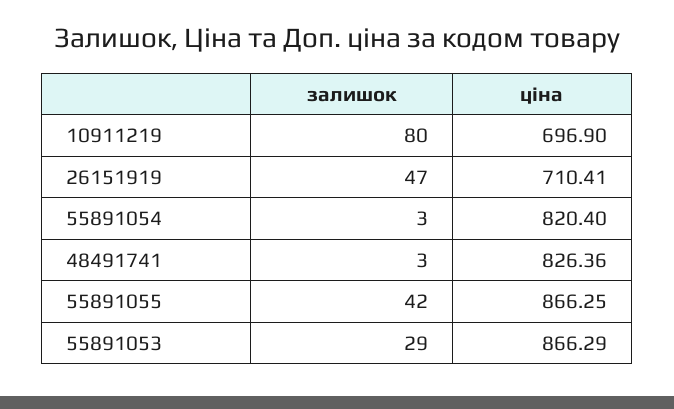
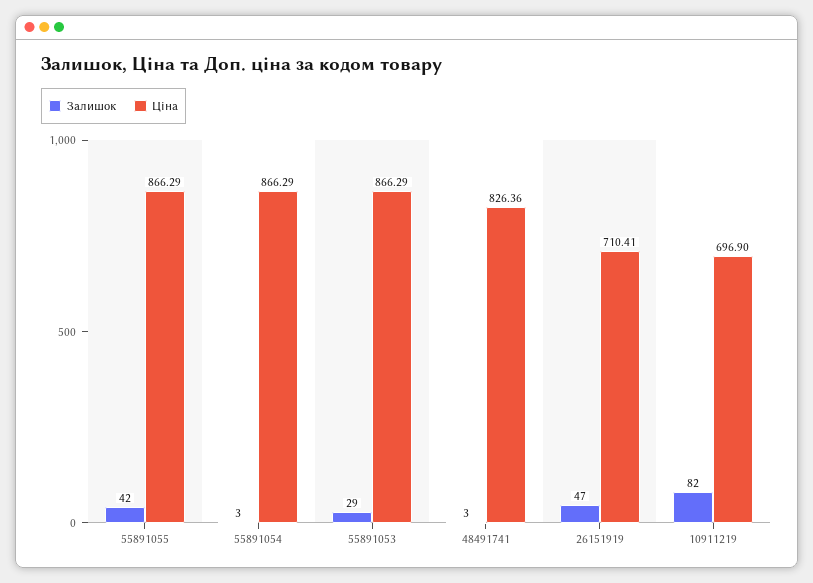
залишок, 10911219: 80 -> 82
ціна, 55891054: 820.4 -> 866.29
ціна, 55891055: 866.25 -> 866.29

